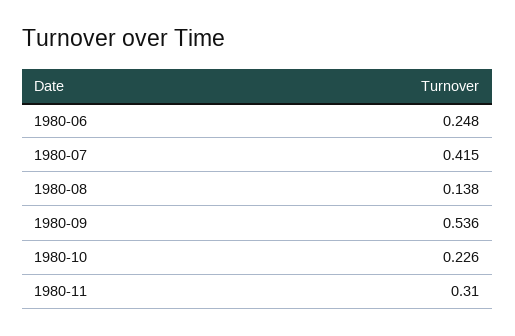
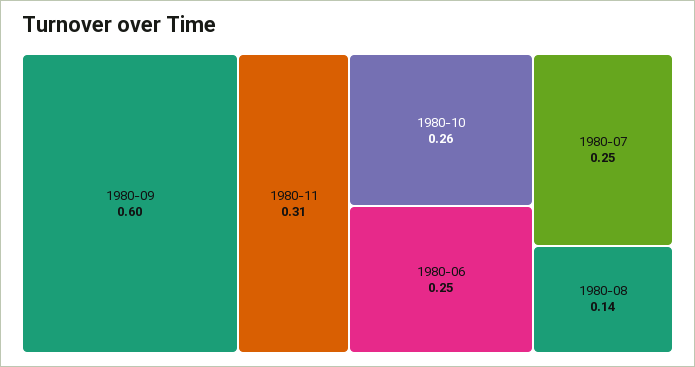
1980-07: 0.415 -> 0.25
1980-09: 0.536 -> 0.6
1980-10: 0.226 -> 0.26

